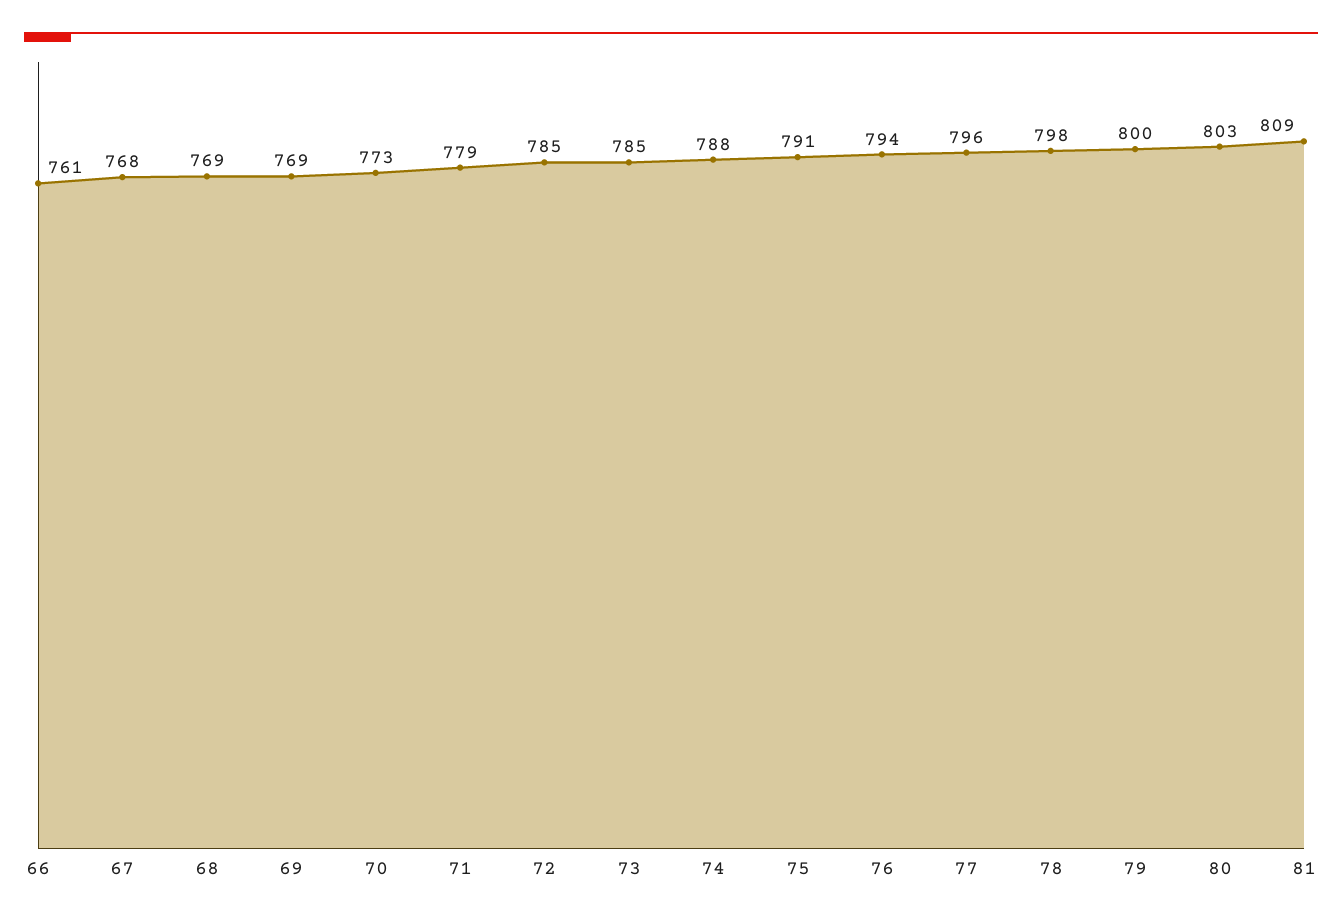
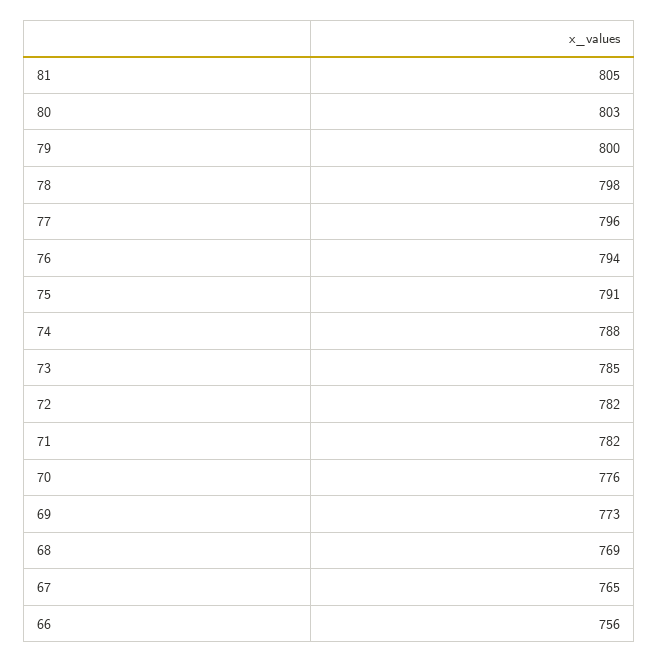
66: 761 -> 756
67: 768 -> 765
69: 769 -> 773
70: 773 -> 776
71: 779 -> 782
72: 785 -> 782
81: 809 -> 805

